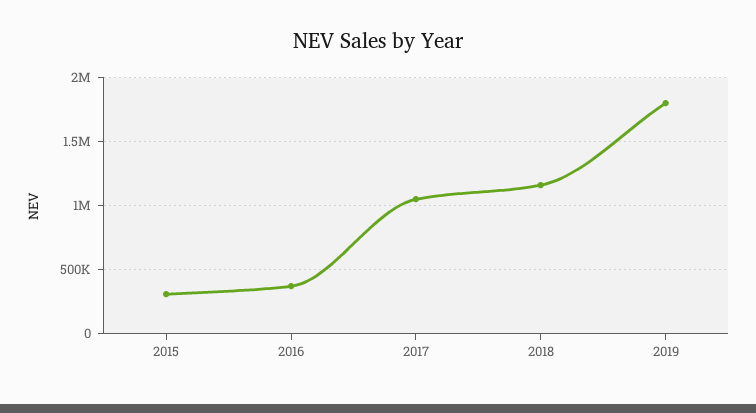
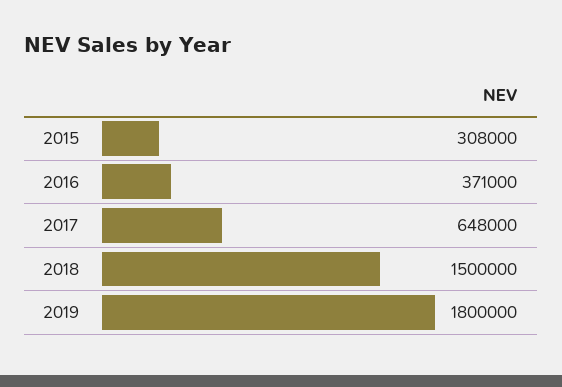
2017: 1050000 -> 648000
2018: 1150000 -> 1500000

